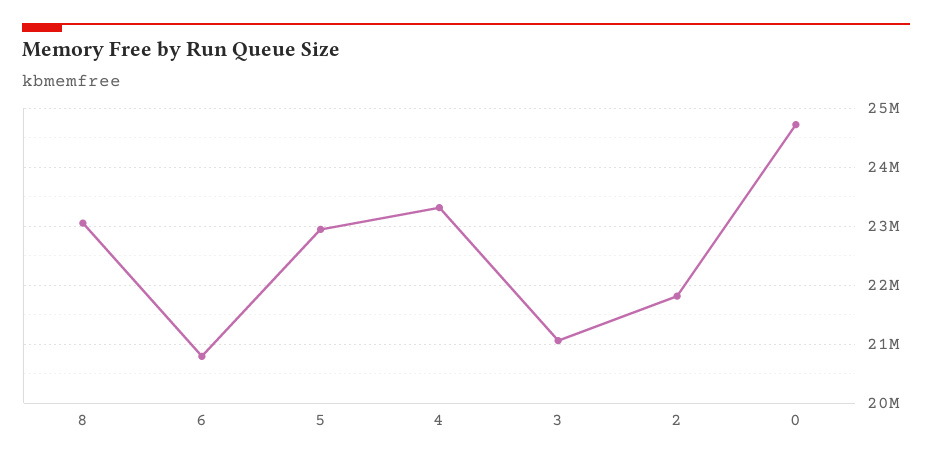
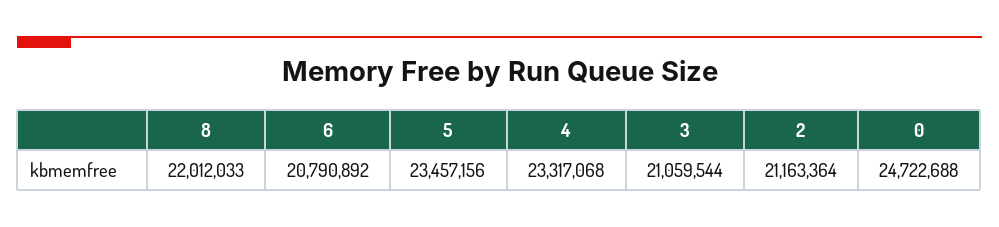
8: 23000000 -> 22012033
5: 23000000 -> 23457156
2: 21800000 -> 21163364

